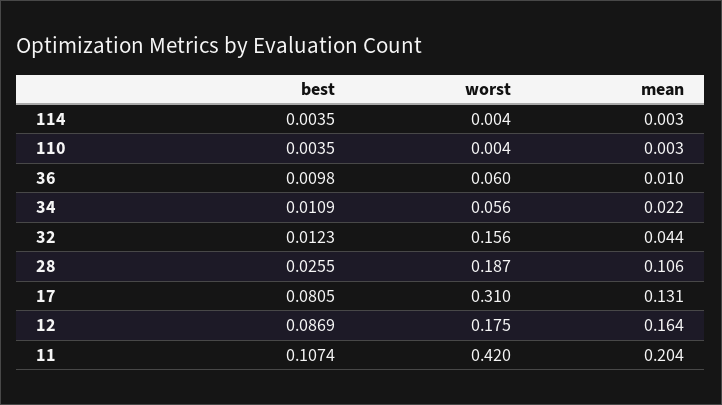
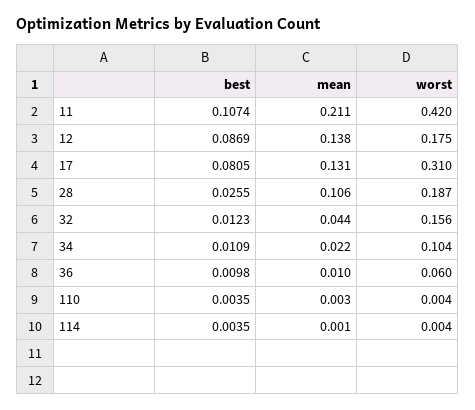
mean, 114: 0.003 -> 0.001
worst, 34: 0.056 -> 0.104
mean, 12: 0.164 -> 0.138
mean, 11: 0.204 -> 0.211

